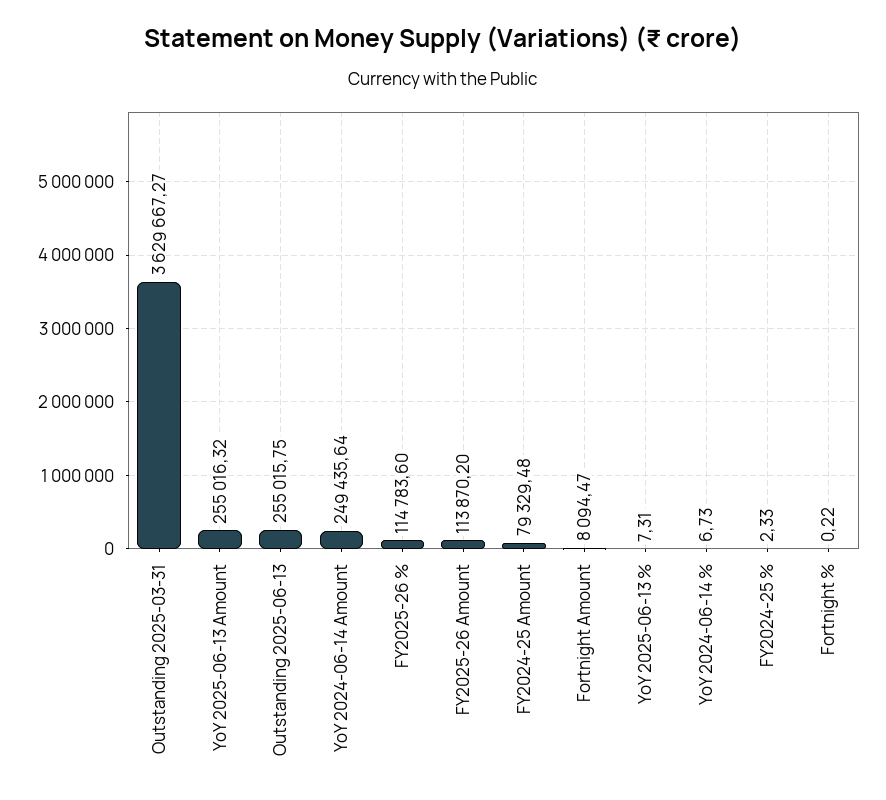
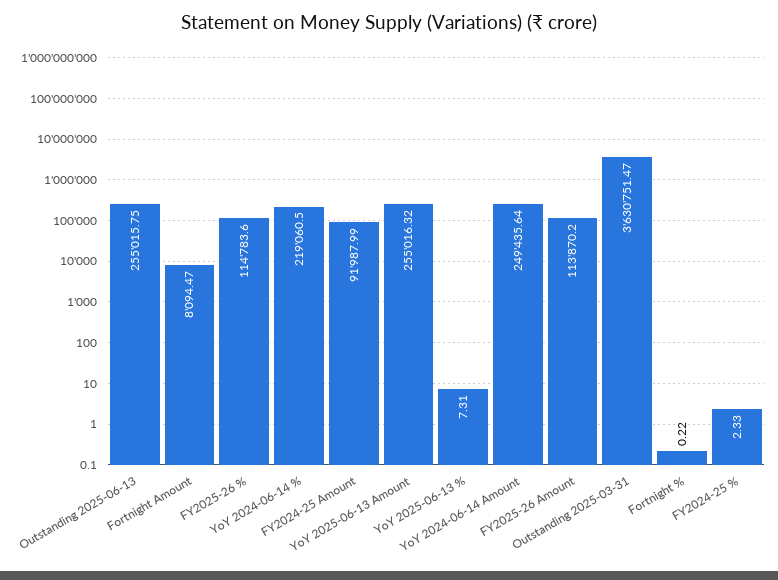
Outstanding 2025-03-31: 3629667.27 -> 3630751.47
FY2024-25 Amount: 79329.48 -> 91987.99
YoY 2024-06-14 %: 6.73 -> 219060.5

